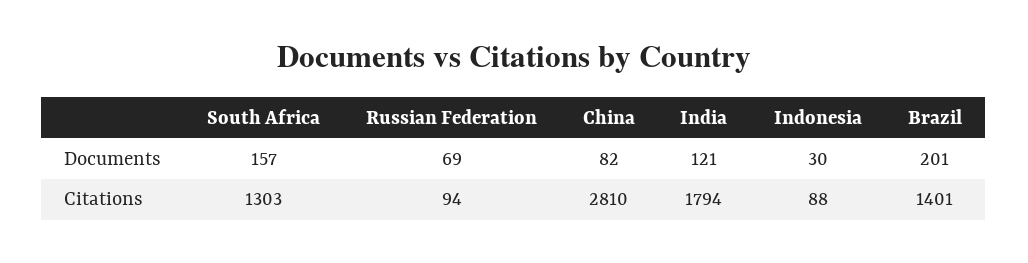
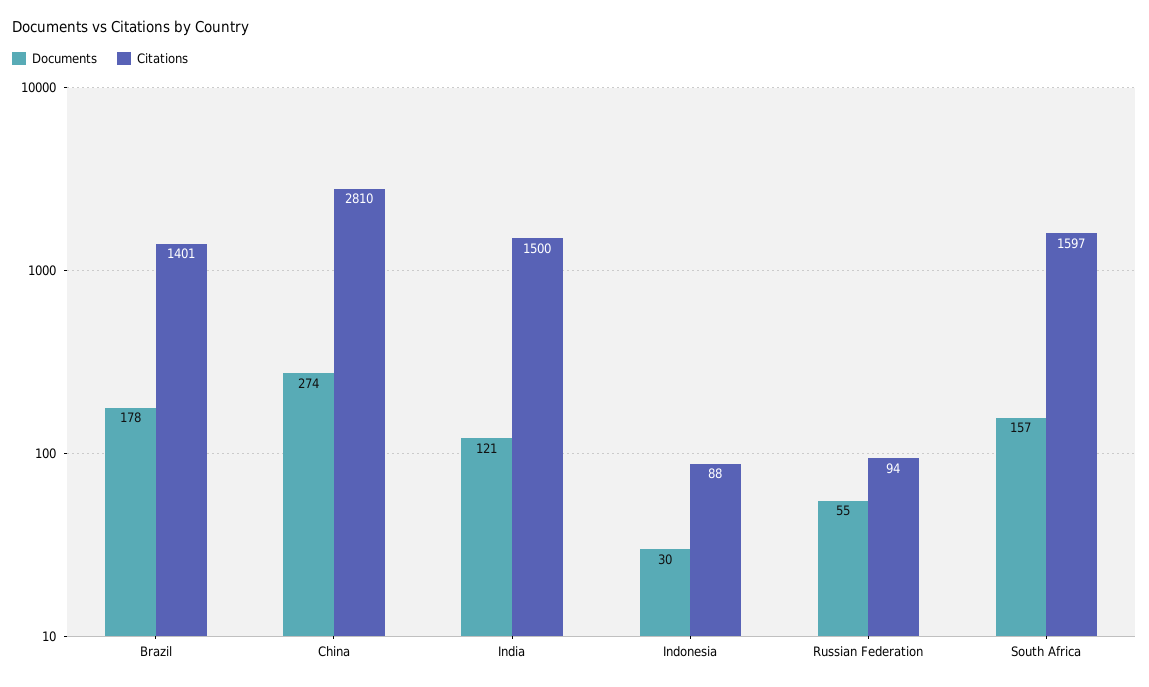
Documents, Russian Federation: 69 -> 55
Documents, China: 82 -> 274
Documents, Brazil: 201 -> 178
Citations, South Africa: 1303 -> 1597
Citations, India: 1794 -> 1500

